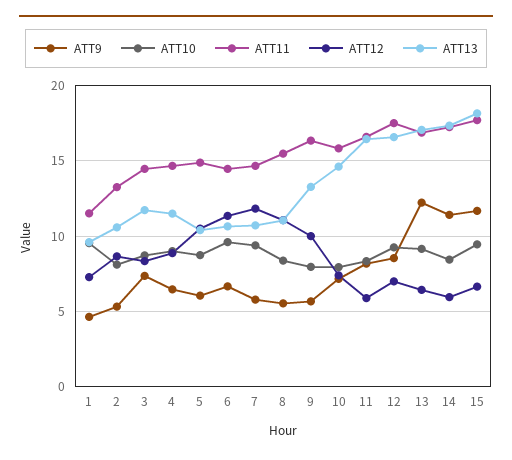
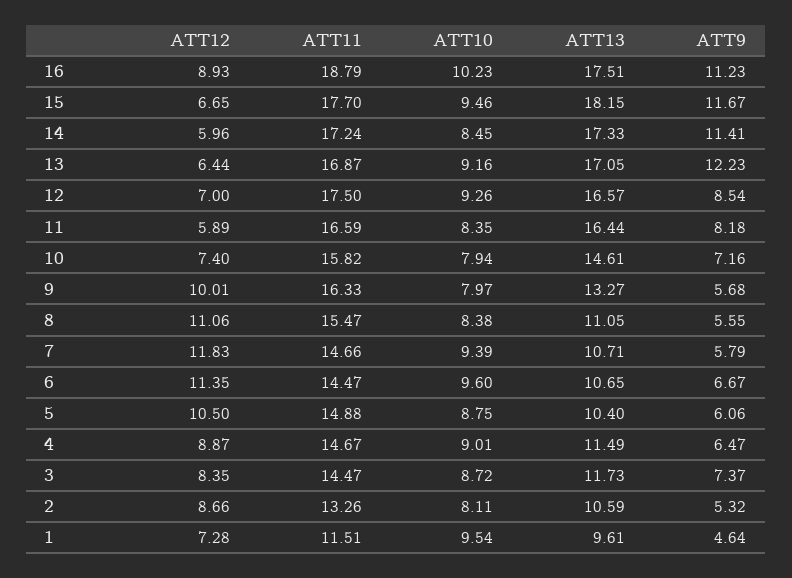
ATT12, 16: none -> 8.93
ATT11, 16: none -> 18.79
ATT10, 16: none -> 10.23
ATT13, 16: none -> 17.51
ATT9, 16: none -> 11.23

